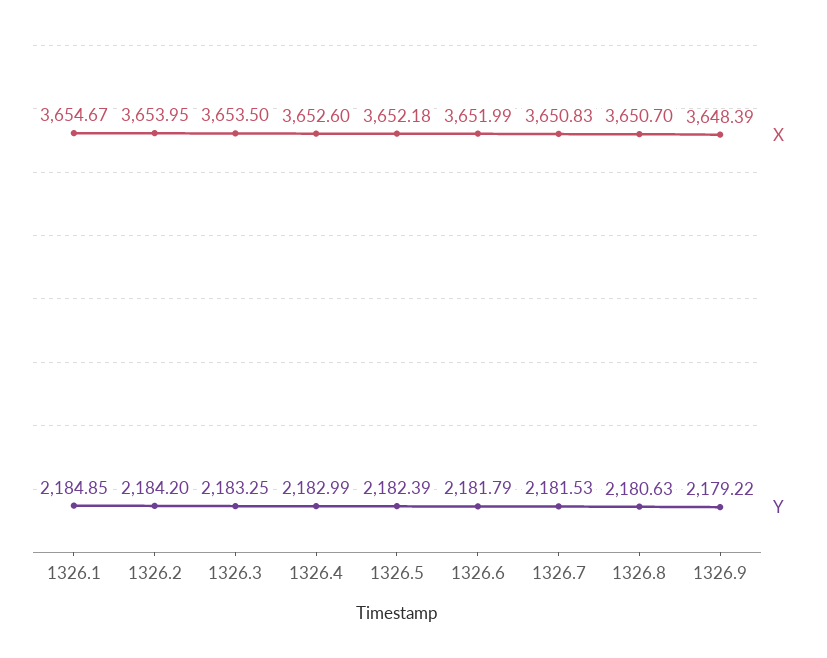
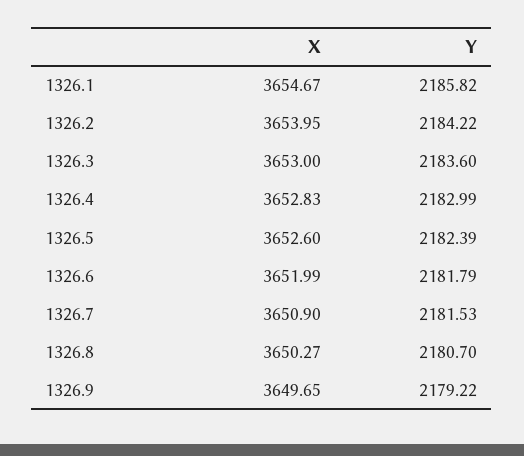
Y, 1326.1: 2184.85 -> 2185.82
Y, 1326.2: 2184.2 -> 2184.22
X, 1326.3: 3653.5 -> 3653
Y, 1326.3: 2183.25 -> 2183.6
X, 1326.4: 3652.6 -> 3652.83
X, 1326.5: 3652.18 -> 3652.6
X, 1326.7: 3650.83 -> 3650.9
X, 1326.8: 3650.7 -> 3650.27
Y, 1326.8: 2180.63 -> 2180.7
X, 1326.9: 3648.39 -> 3649.65

